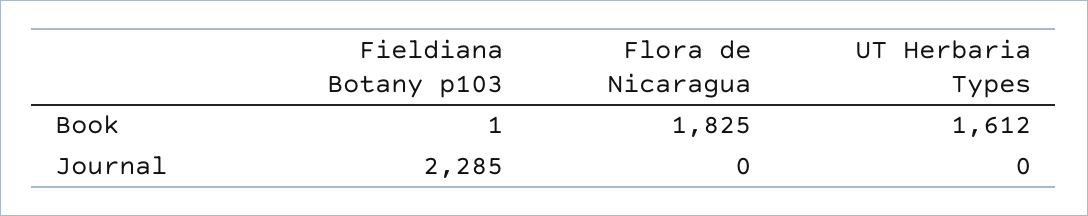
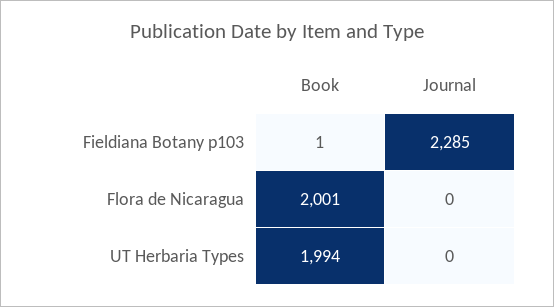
Flora de Nicaragua, Book: 1825 -> 2001
UT Herbaria Types, Book: 1612 -> 1994

